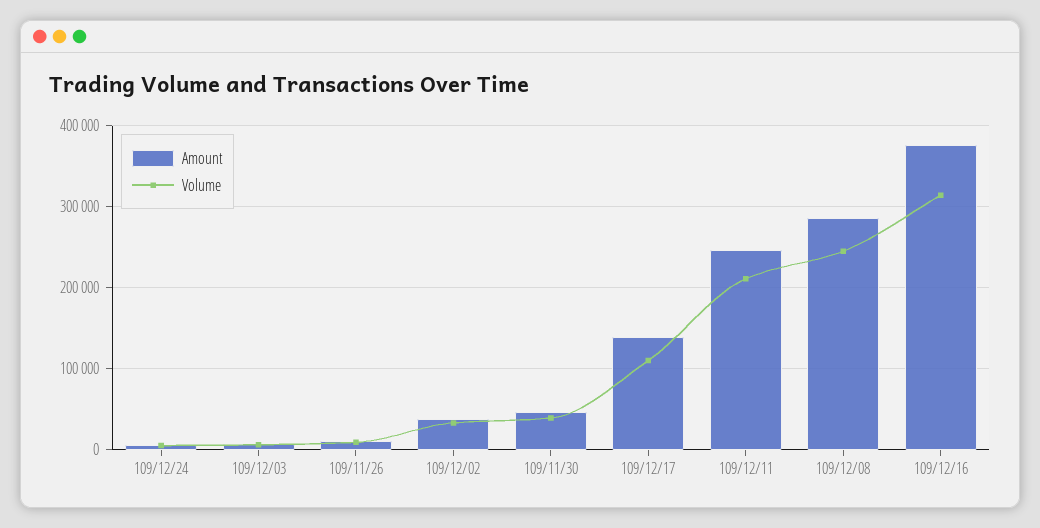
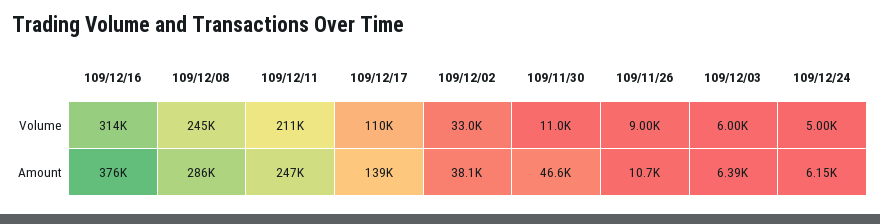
Volume, 109/11/30: 40000 -> 11000

